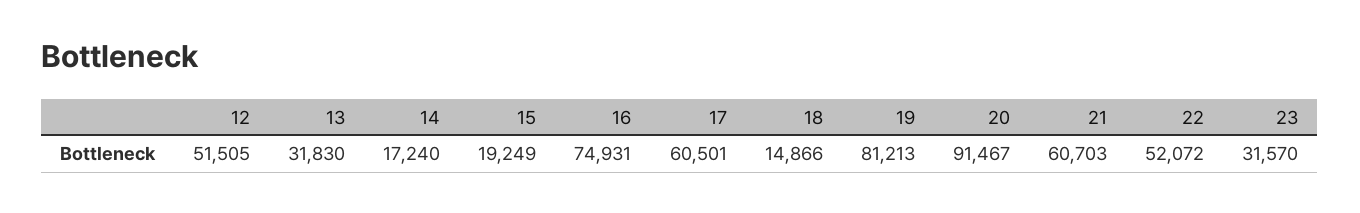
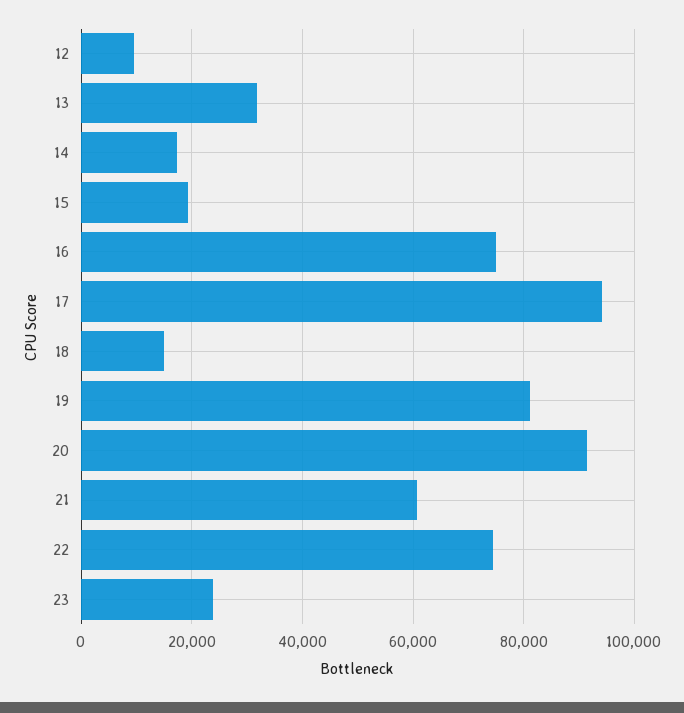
12: 51505 -> 10000
17: 60501 -> 94000
22: 52072 -> 74000
23: 31570 -> 24000

